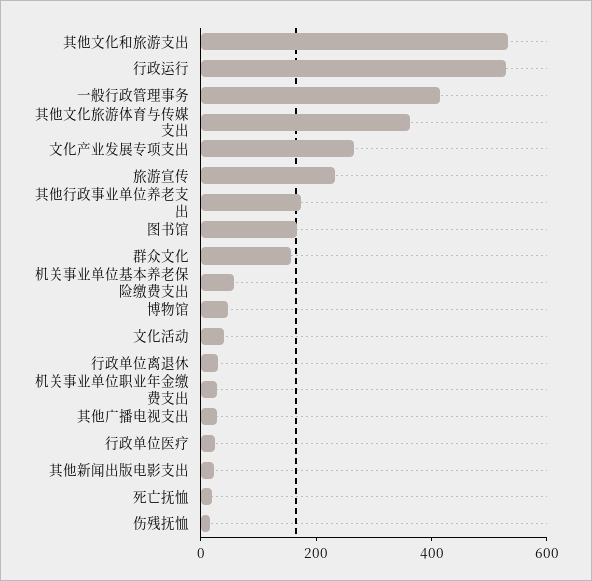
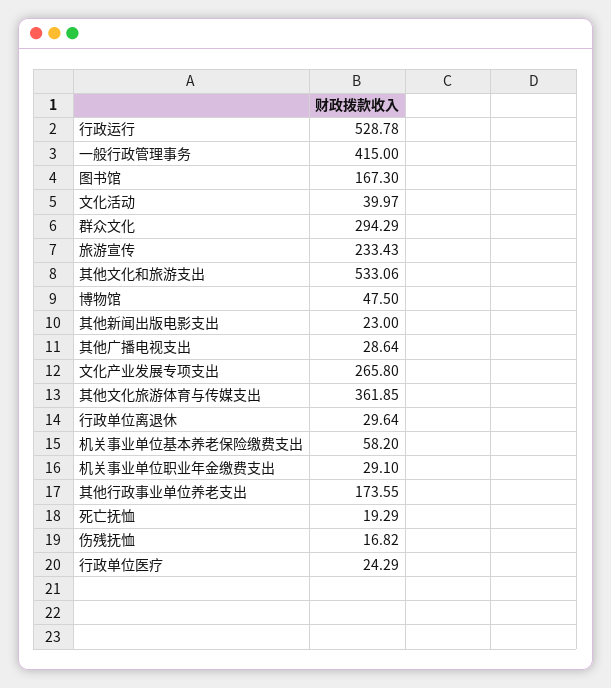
群众文化: 150 -> 294.29

